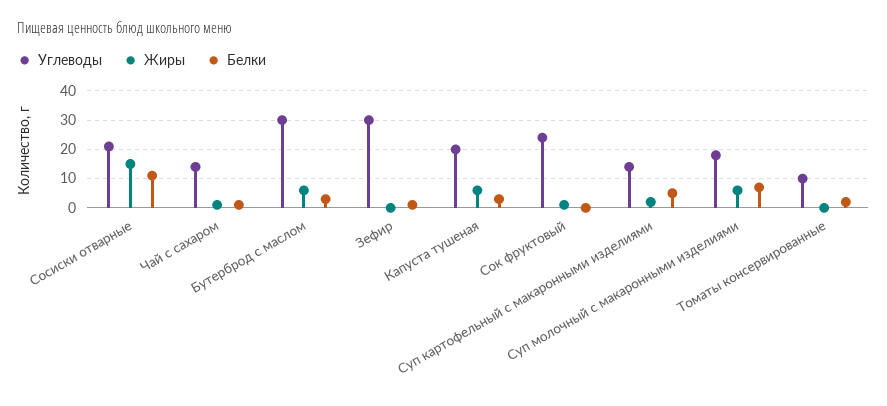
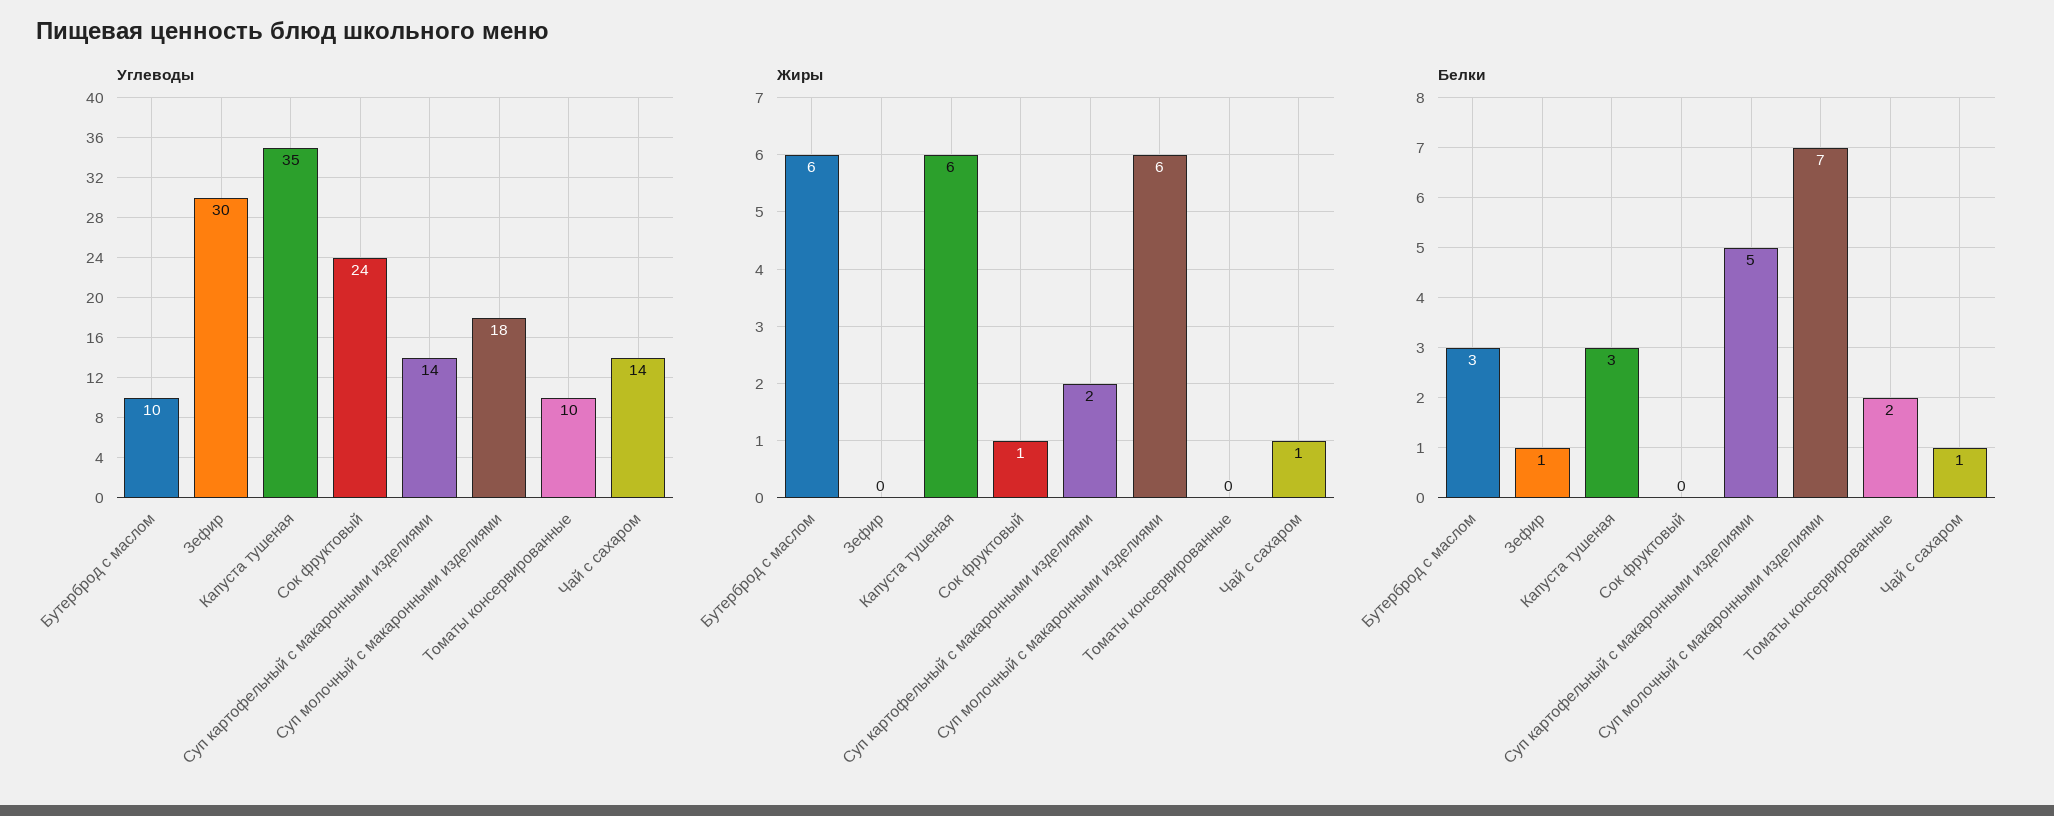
Углеводы, Сосиски отварные: 20 -> none
Жиры, Сосиски отварные: 15 -> none
Белки, Сосиски отварные: 10 -> none
Углеводы, Бутерброд с маслом: 30 -> 10
Углеводы, Капуста тушеная: 20 -> 35

